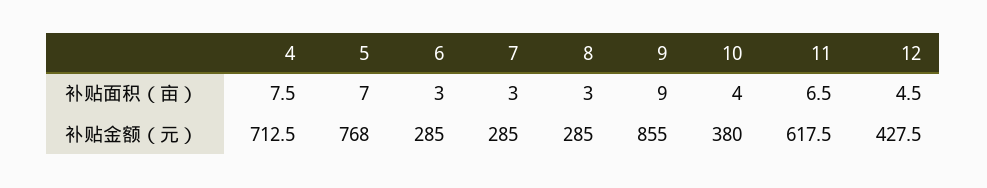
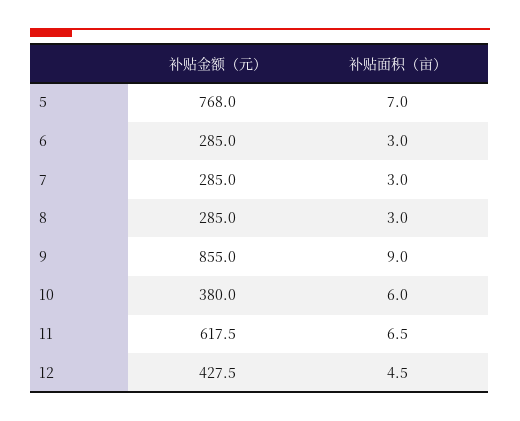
4, 补贴面积（亩）: 7.5 -> none
10, 补贴面积（亩）: 4 -> 6
4, 补贴金额（元）: 712.5 -> none

